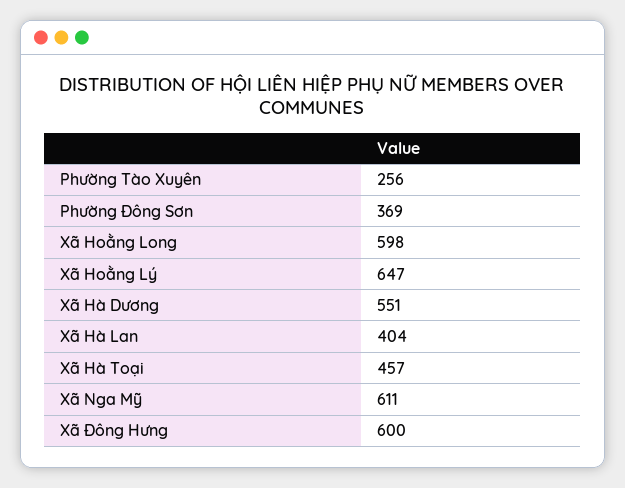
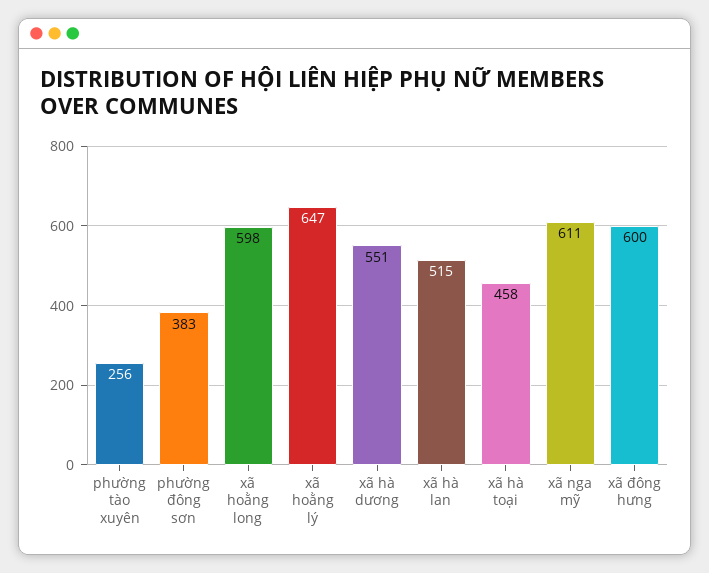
Phường Đông Sơn: 369 -> 383
Xã Hà Lan: 404 -> 515
Xã Hà Toại: 457 -> 458

